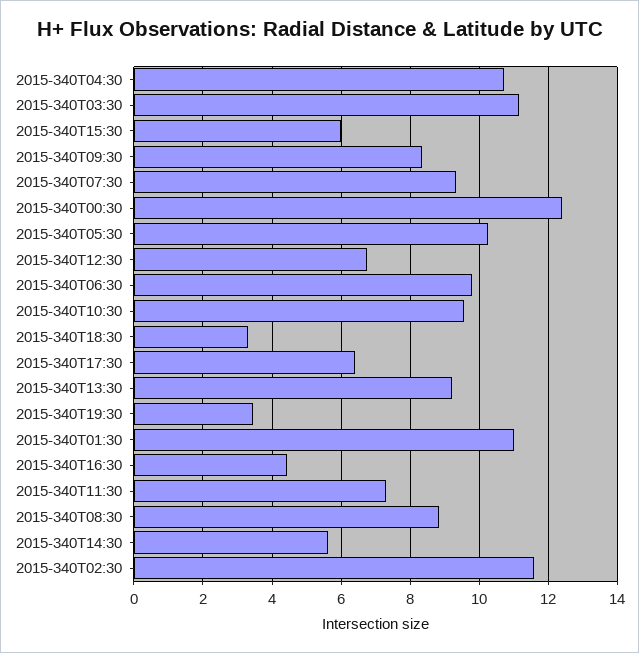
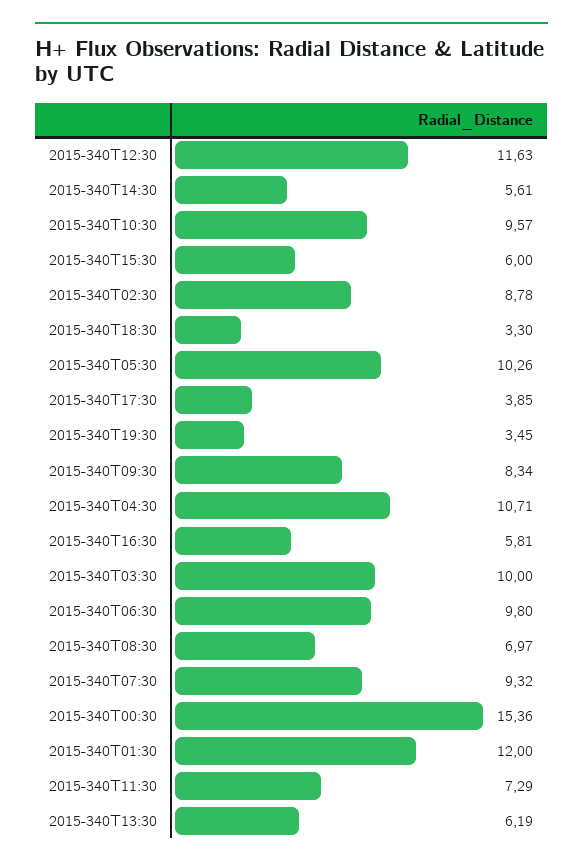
2015-340T03:30: 11.2 -> 10
2015-340T00:30: 12.4 -> 15.36
2015-340T12:30: 6.8 -> 11.63
2015-340T17:30: 6.4 -> 3.85
2015-340T13:30: 9.2 -> 6.19
2015-340T01:30: 11 -> 12
2015-340T16:30: 4.4 -> 5.81
2015-340T08:30: 8.8 -> 6.97
2015-340T02:30: 11.6 -> 8.78

